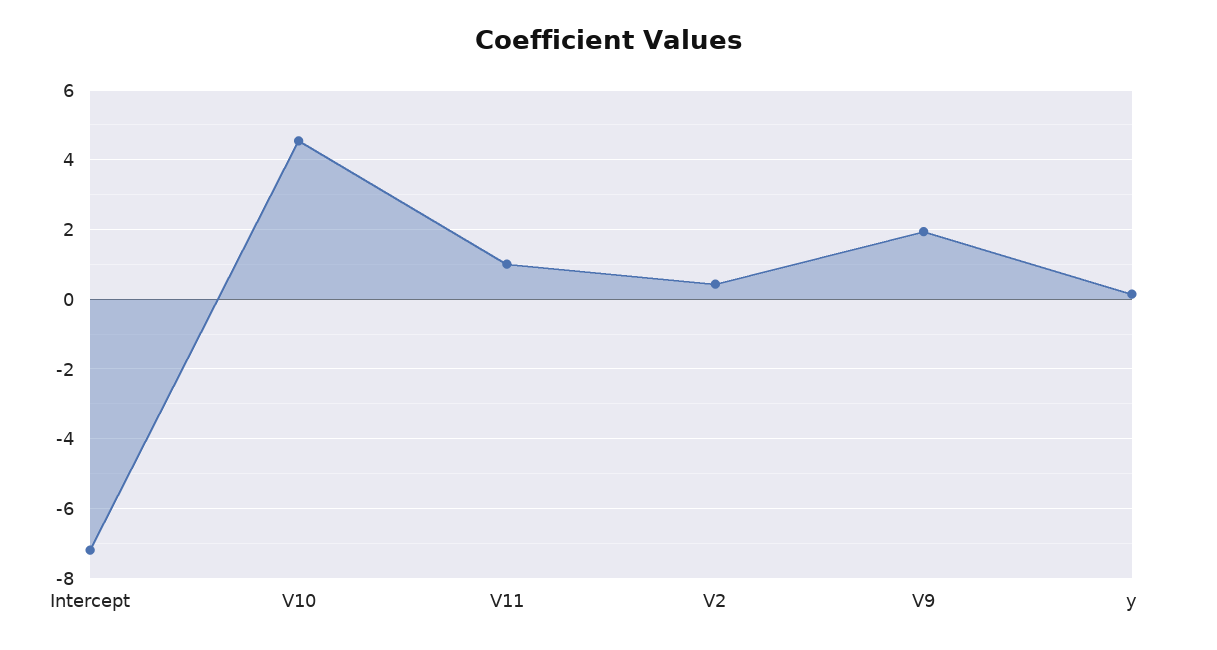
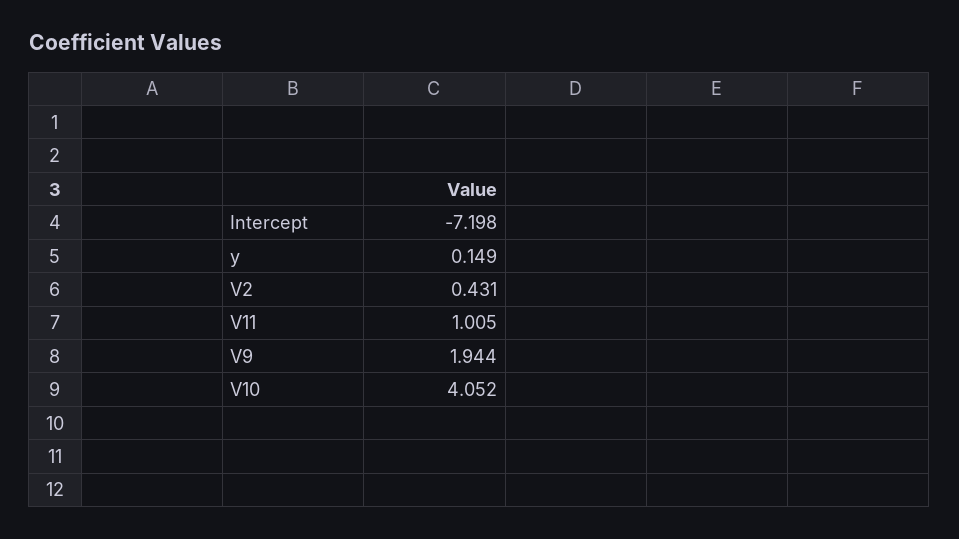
V10: 4.6 -> 4.052

